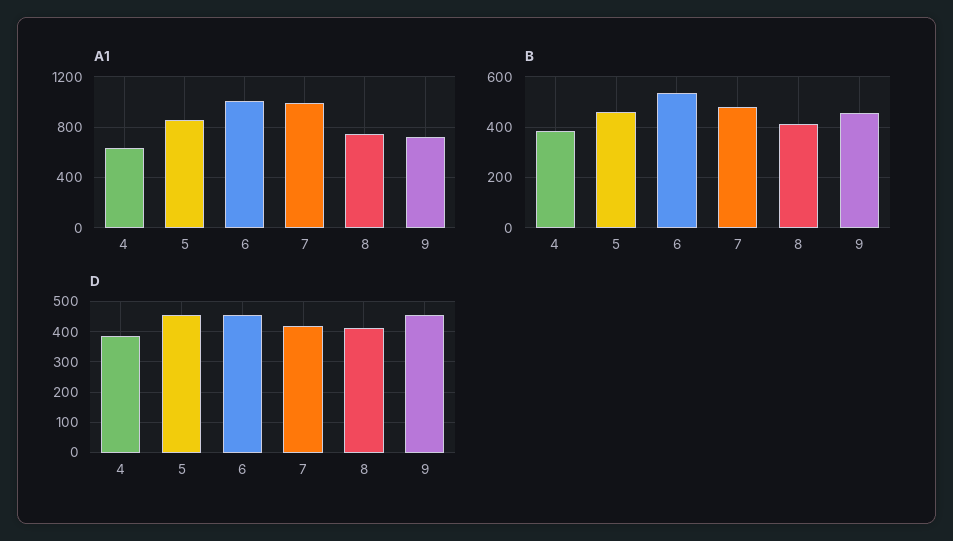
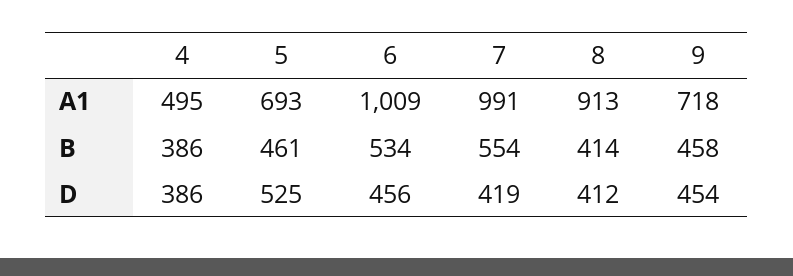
A1, 4: 650 -> 495
A1, 5: 850 -> 693
A1, 8: 750 -> 913
B, 7: 475 -> 554
D, 5: 460 -> 525

